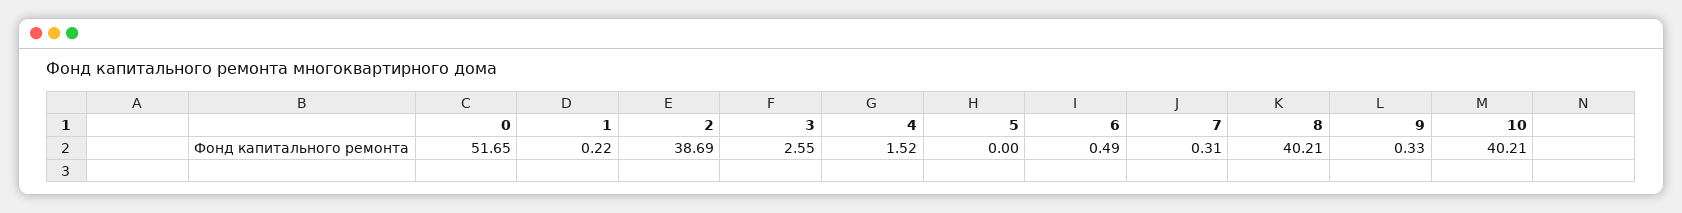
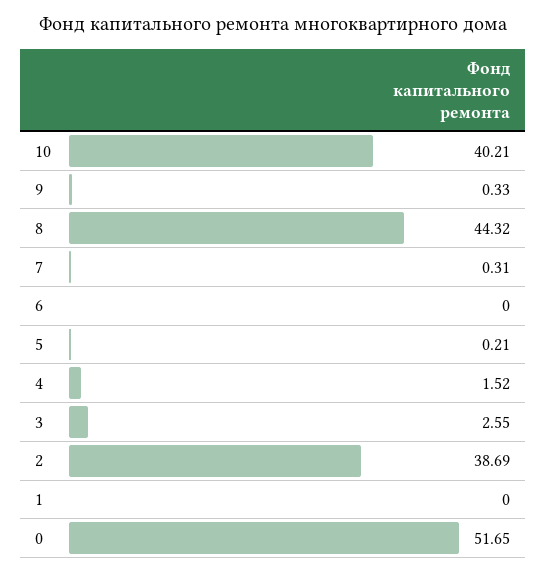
1: 0.22 -> 0
5: 0 -> 0.21
6: 0.49 -> 0
8: 40.21 -> 44.32

